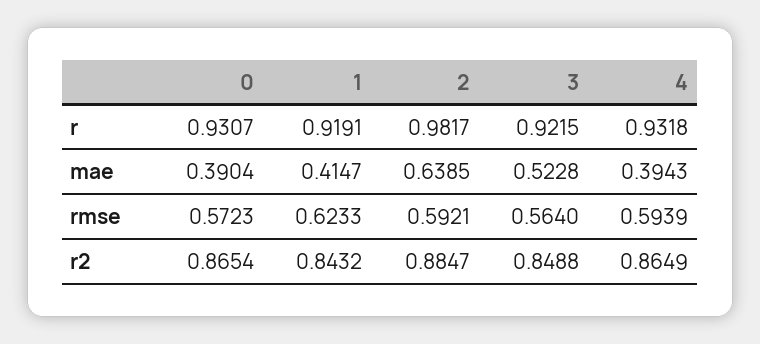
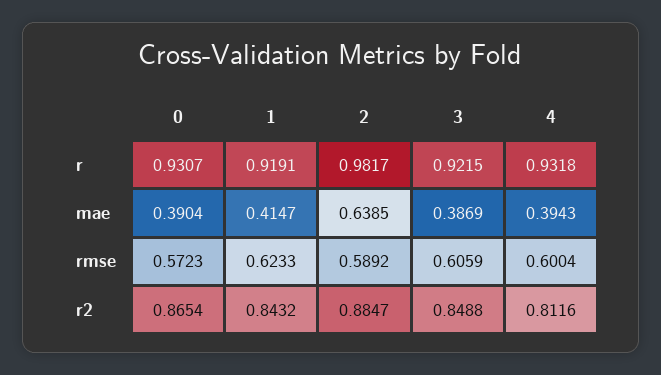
3, mae: 0.5228 -> 0.3869
2, rmse: 0.5921 -> 0.5892
3, rmse: 0.564 -> 0.6059
4, rmse: 0.5939 -> 0.6004
4, r2: 0.8649 -> 0.8116

